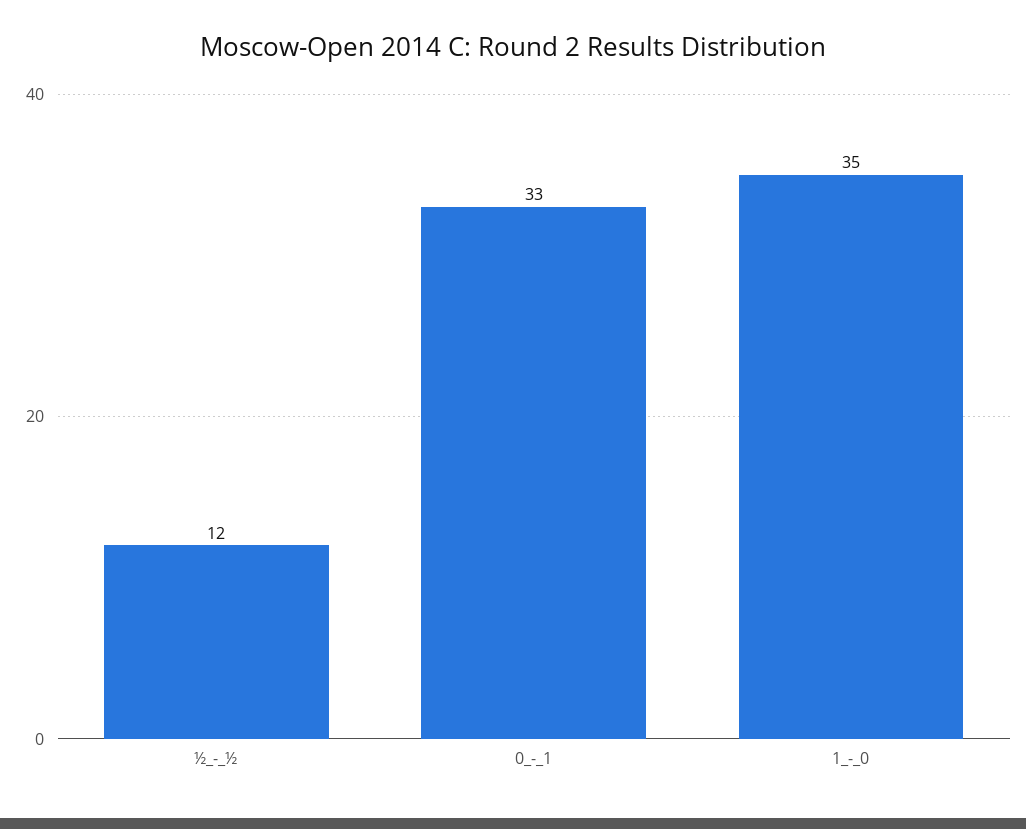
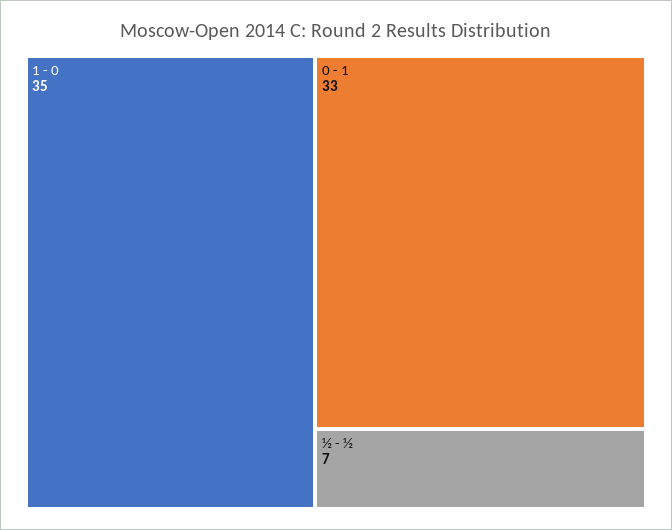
½_-_½: 12 -> 7

